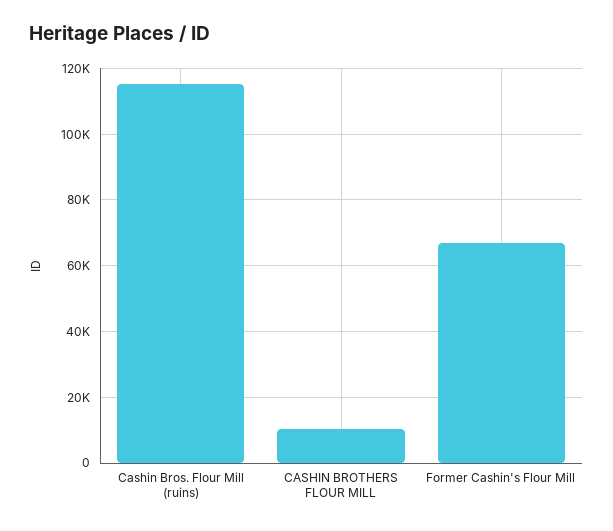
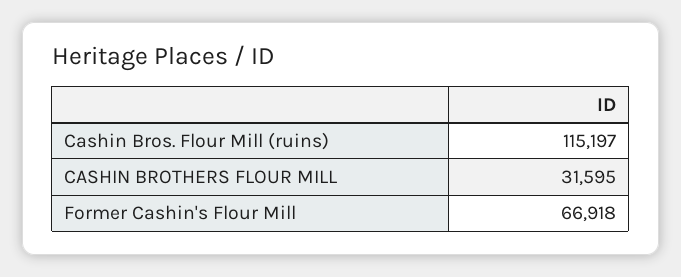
CASHIN BROTHERS FLOUR MILL: 10000 -> 31595

